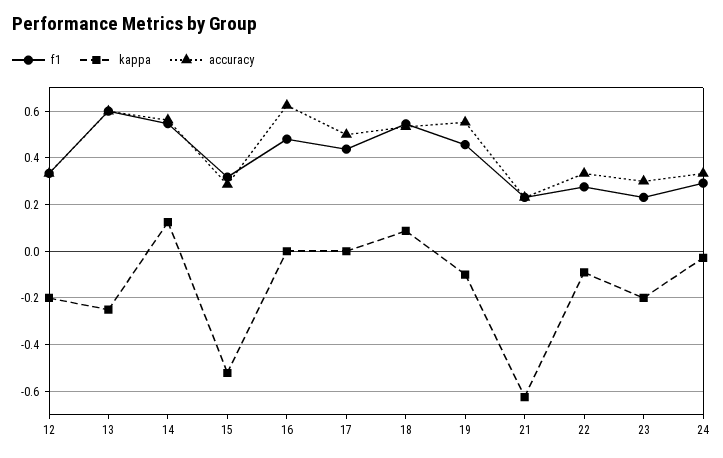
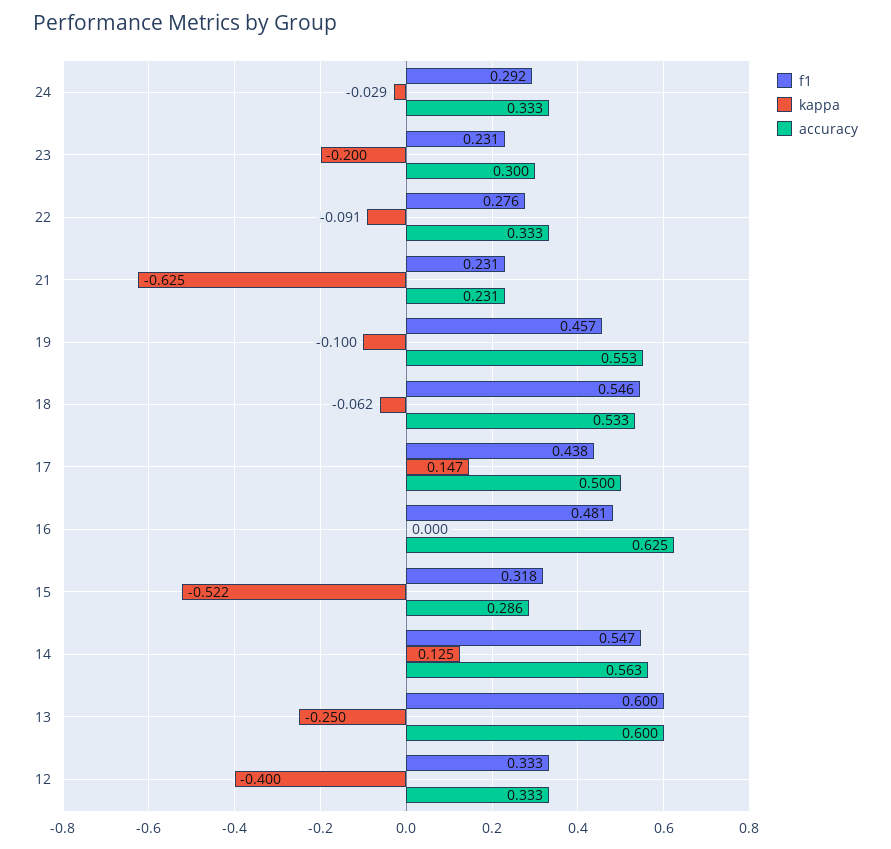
kappa, 12: -0.2 -> -0.4
kappa, 17: 0 -> 0.147
kappa, 18: 0.1 -> -0.062

